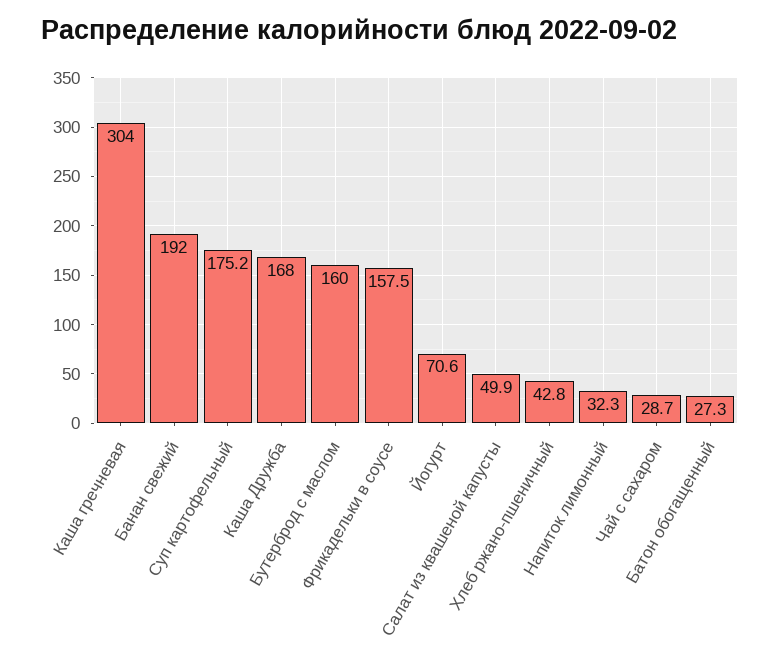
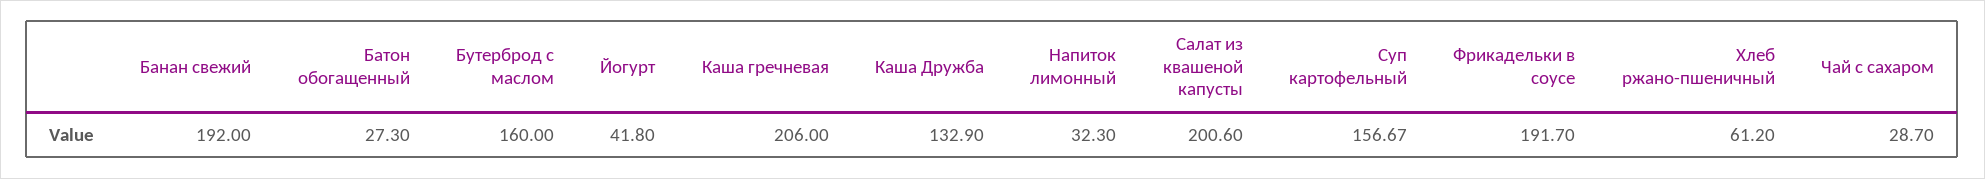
Каша гречневая: 304 -> 206
Суп картофельный: 175.2 -> 156.67
Каша Дружба: 168 -> 132.9
Фрикадельки в соусе: 157.5 -> 191.7
Йогурт: 70.6 -> 41.8
Салат из квашеной капусты: 49.9 -> 200.6
Хлеб ржано-пшеничный: 42.8 -> 61.2

